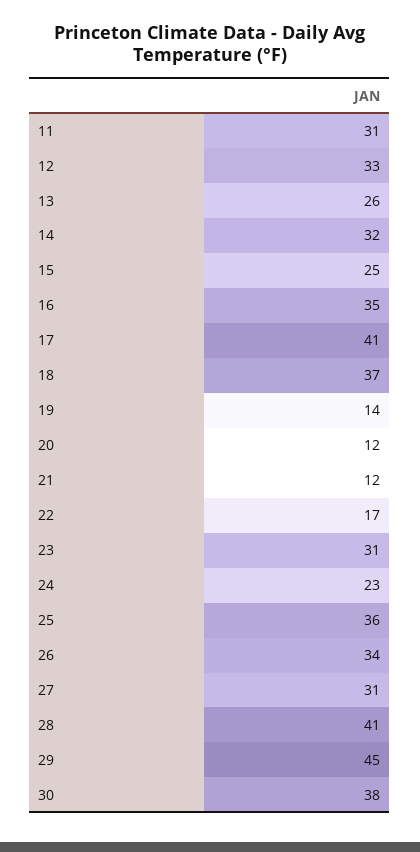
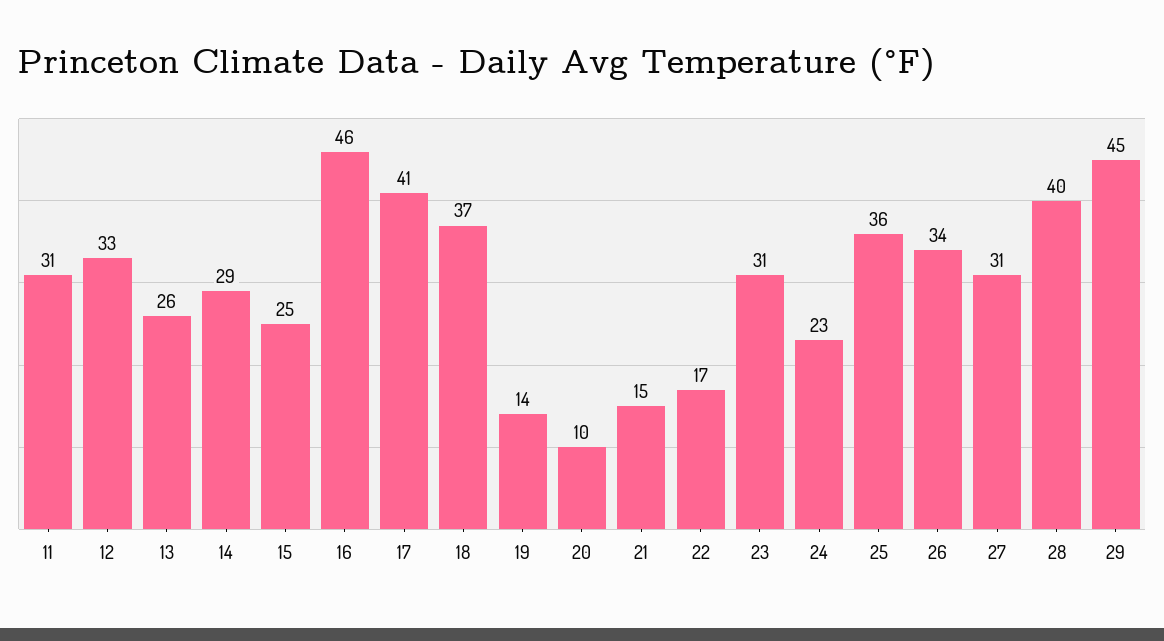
14: 32 -> 29
16: 35 -> 46
20: 12 -> 10
21: 12 -> 15
28: 41 -> 40
30: 38 -> none

